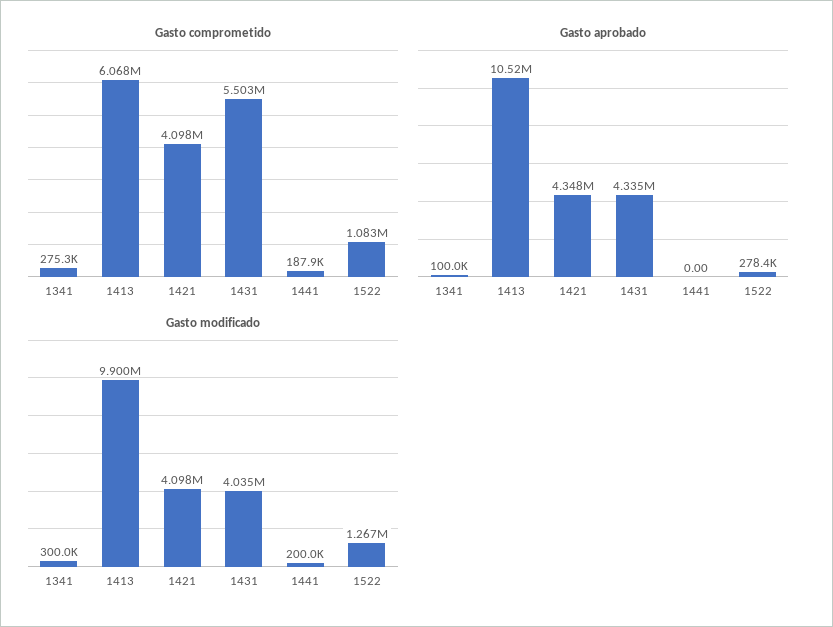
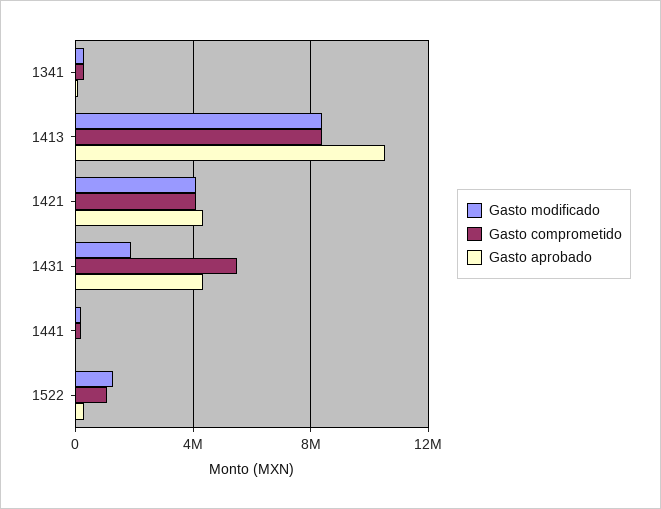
Gasto comprometido, 1413: 6068000 -> 8500000
Gasto modificado, 1413: 9900000 -> 8500000
Gasto modificado, 1431: 4035000 -> 2000000

